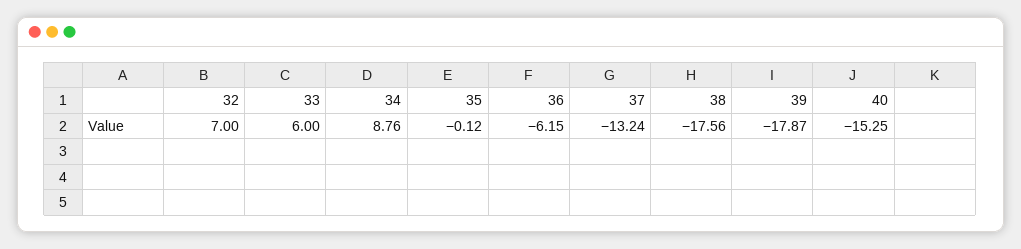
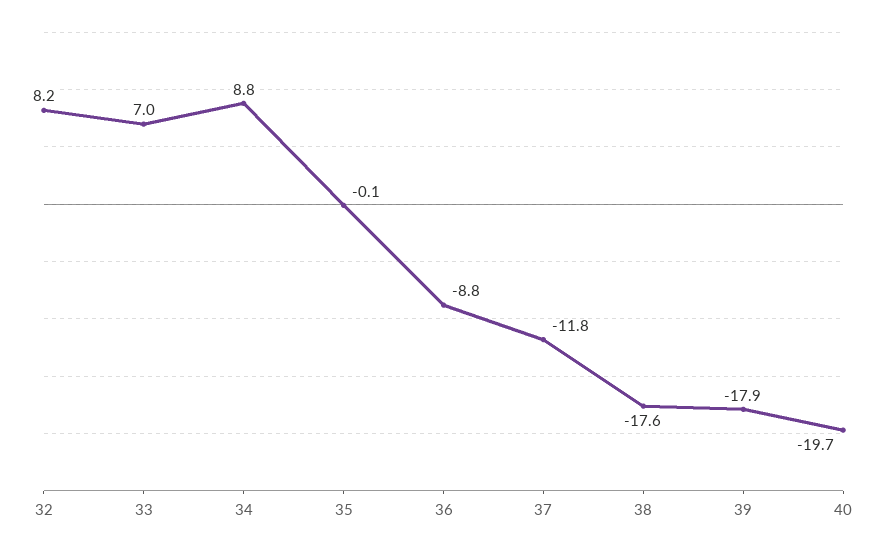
32: 7 -> 8.2
33: 6 -> 7
36: -6.15 -> -8.8
37: -13.24 -> -11.8
40: -15.25 -> -19.7

